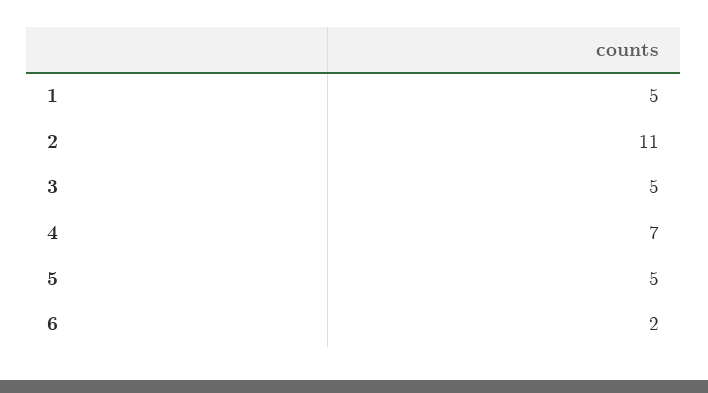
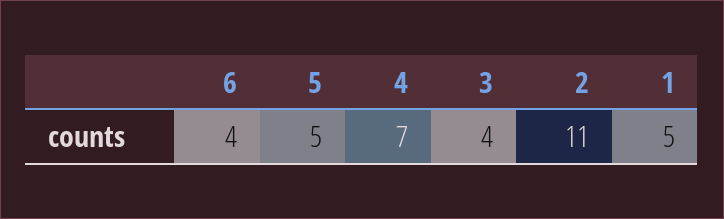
3: 5 -> 4
6: 2 -> 4

